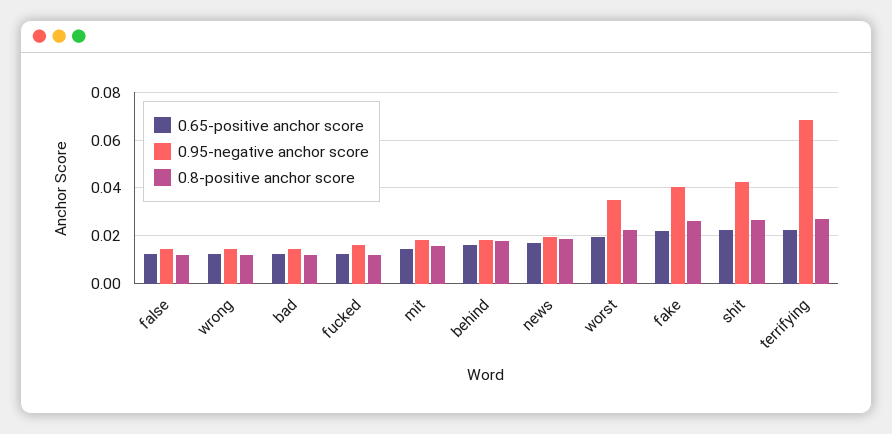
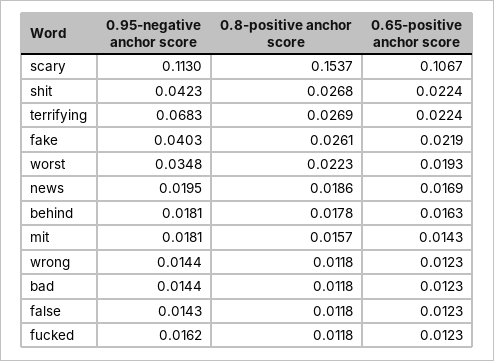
0.95-negative anchor score, scary: none -> 0.113
0.8-positive anchor score, scary: none -> 0.1537
0.65-positive anchor score, scary: none -> 0.1067

